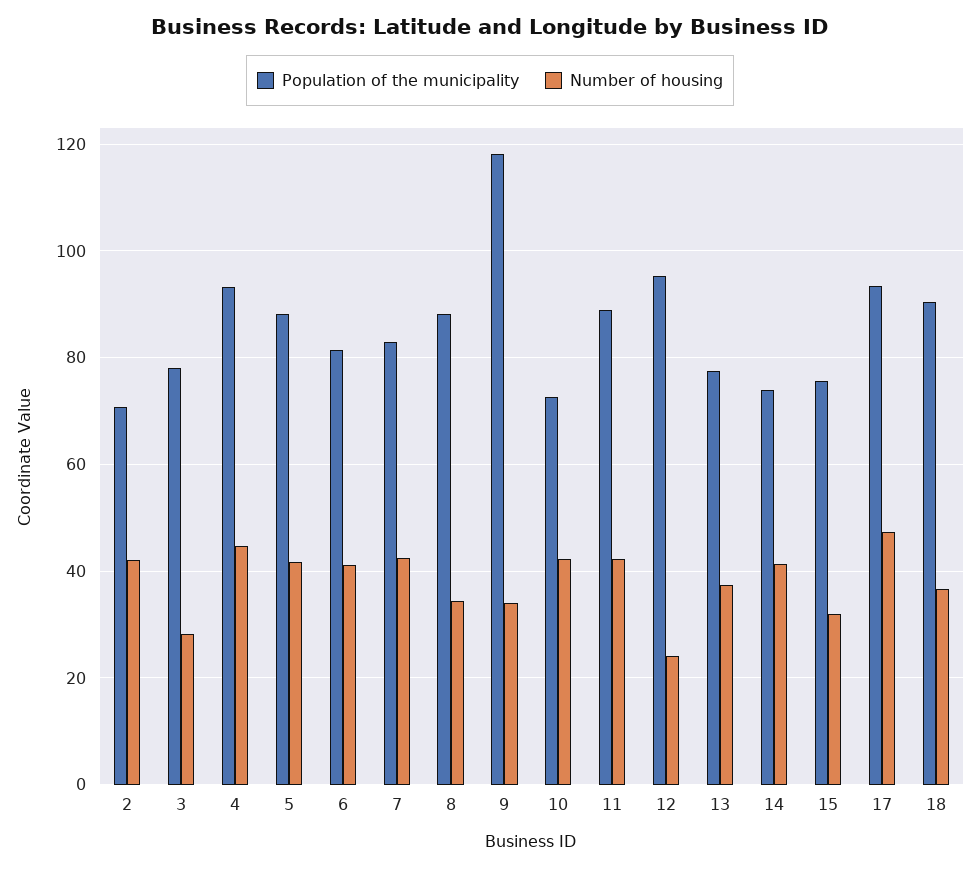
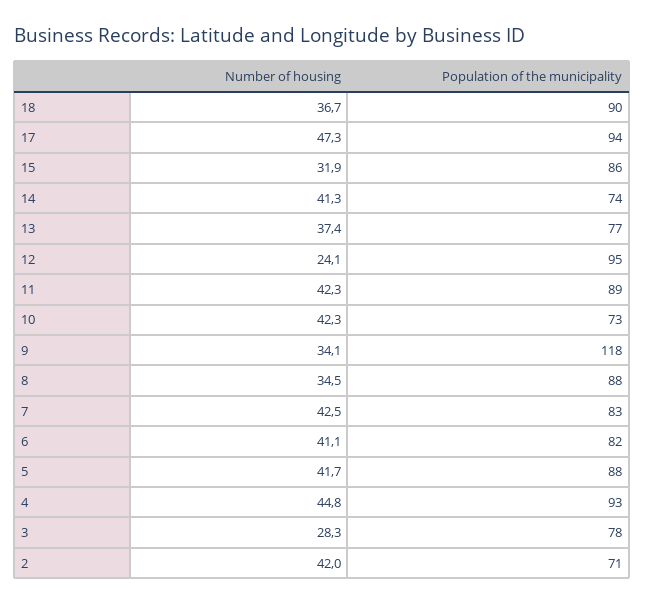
Population of the municipality, 15: 76 -> 86

